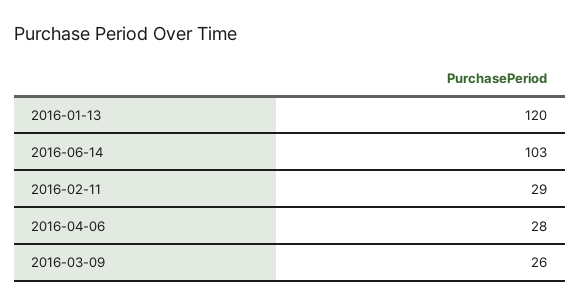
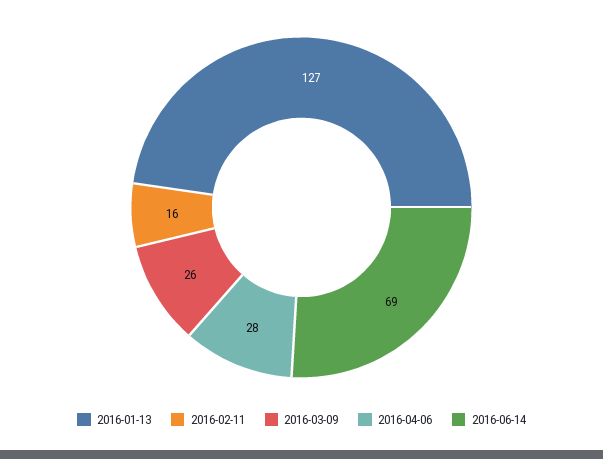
2016-01-13: 120 -> 127
2016-06-14: 103 -> 69
2016-02-11: 29 -> 16

